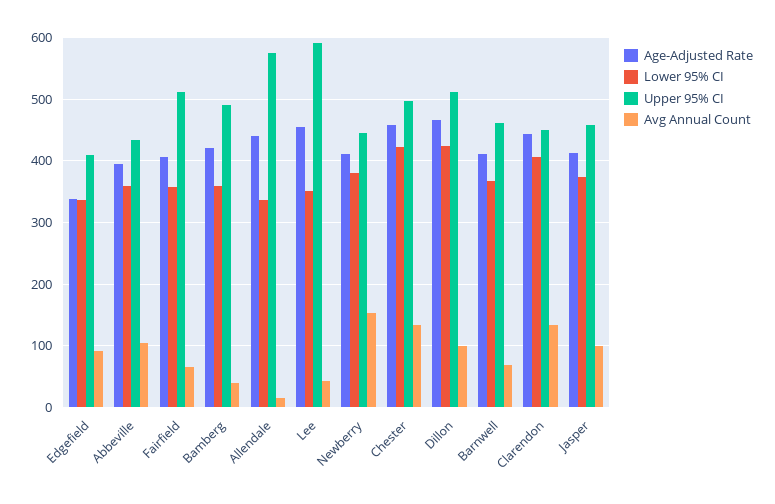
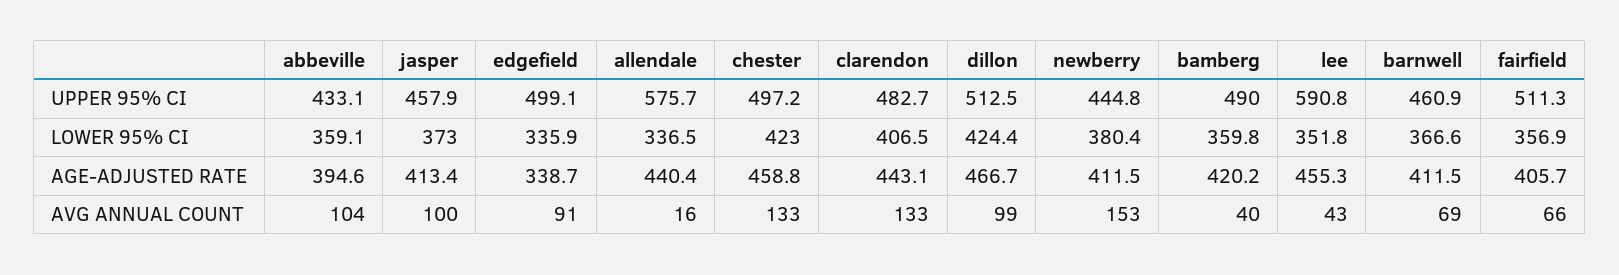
Upper 95% CI, Edgefield: 410 -> 499.1
Upper 95% CI, Clarendon: 450 -> 482.7

